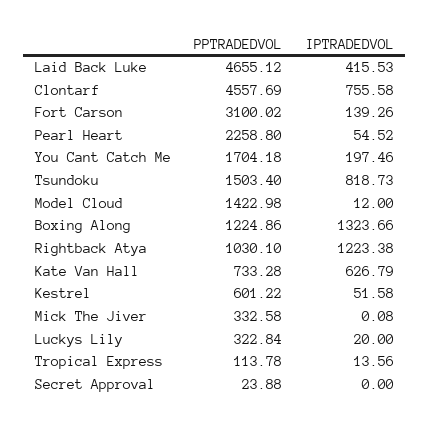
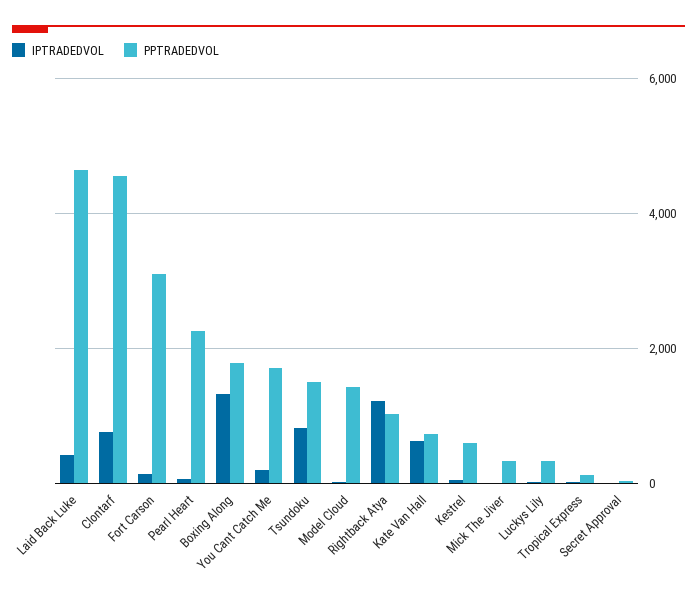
PPTRADEDVOL, Boxing Along: 1224.86 -> 1800

